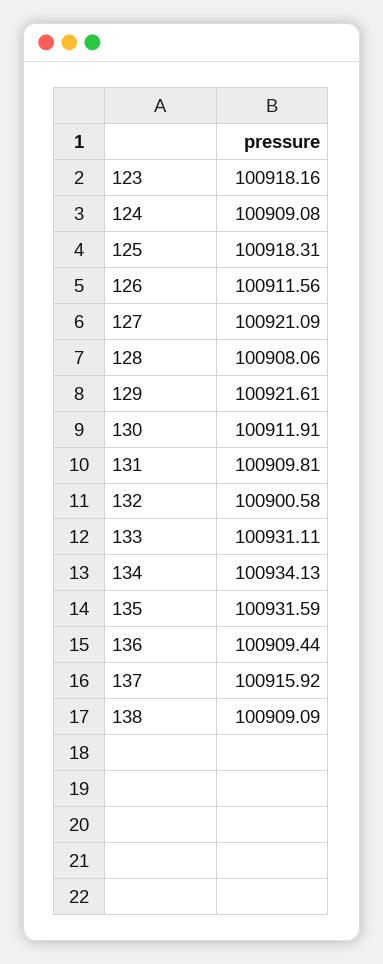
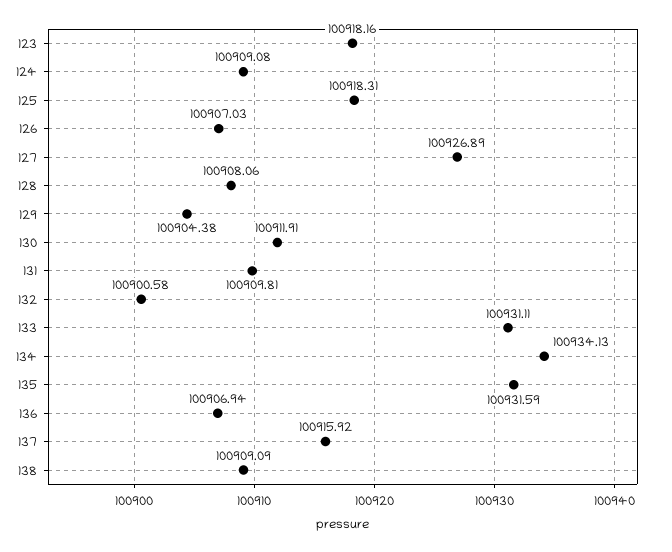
126: 100911.56 -> 100907.03
127: 100921.09 -> 100926.89
129: 100921.61 -> 100904.38
136: 100909.44 -> 100906.94

